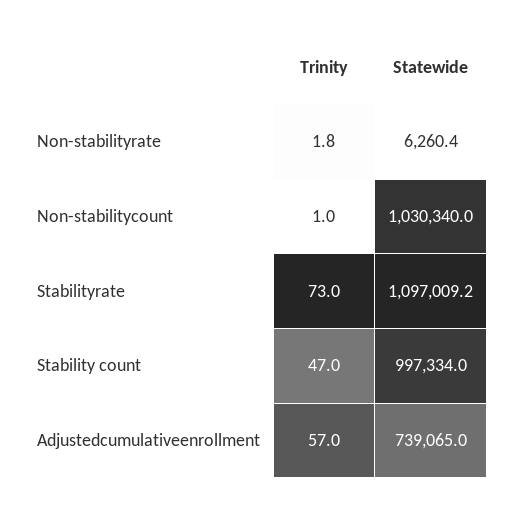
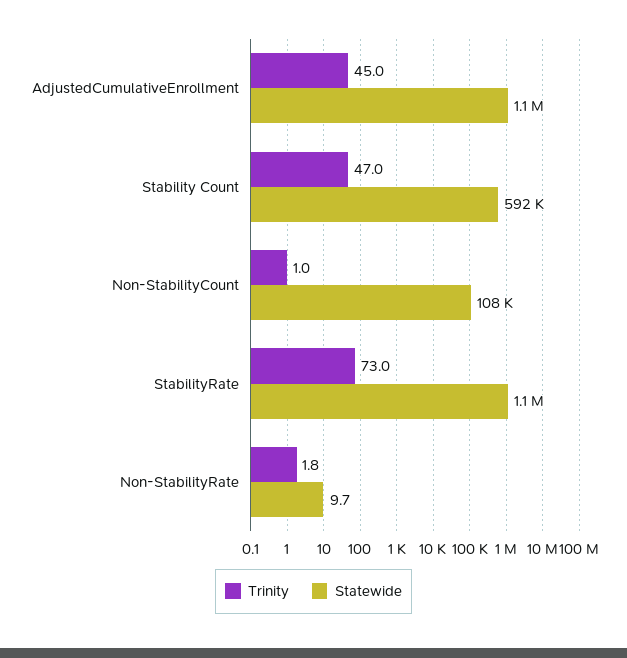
Statewide, Non-stabilityrate: 6260.4 -> 9.7
Statewide, Non-stabilitycount: 1030340 -> 108000
Statewide, Stability count: 997334 -> 592000
Trinity, Adjustedcumulativeenrollment: 57 -> 45
Statewide, Adjustedcumulativeenrollment: 739065 -> 1100000

